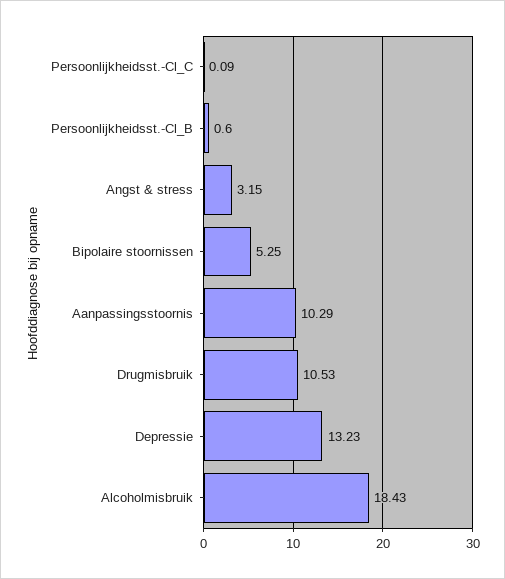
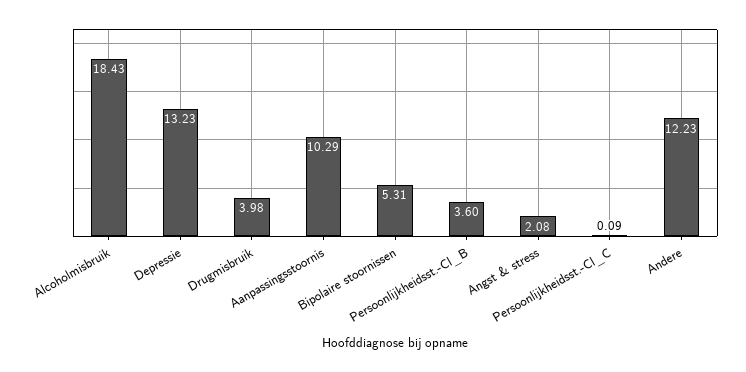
Persoonlijkheidsst.-Cl_B: 0.6 -> 3.6
Angst & stress: 3.15 -> 2.08
Bipolaire stoornissen: 5.25 -> 5.31
Drugmisbruik: 10.53 -> 3.98
Andere: none -> 12.23

